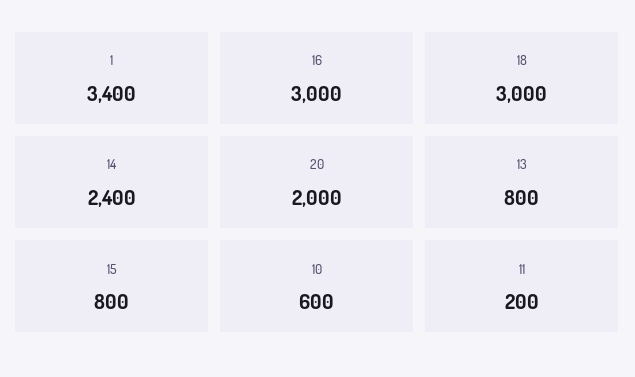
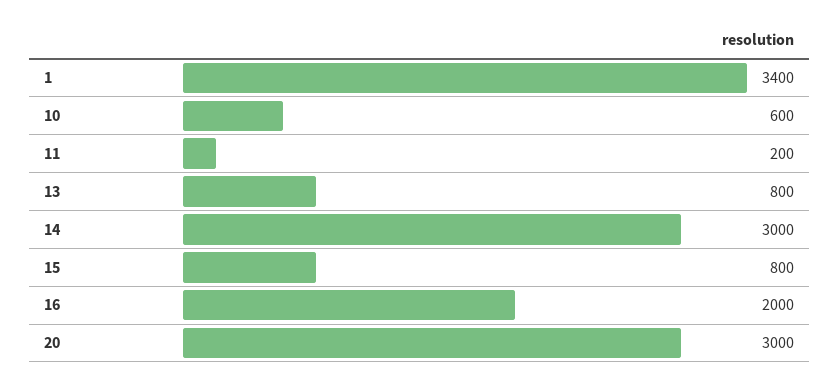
16: 3000 -> 2000
18: 3000 -> none
14: 2400 -> 3000
20: 2000 -> 3000

